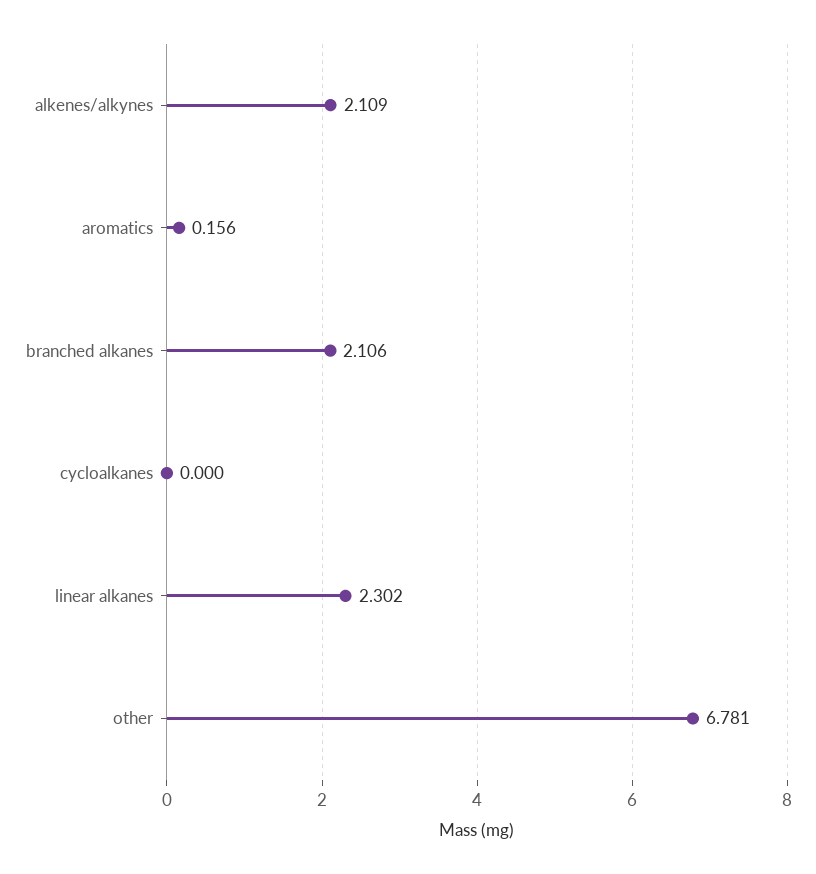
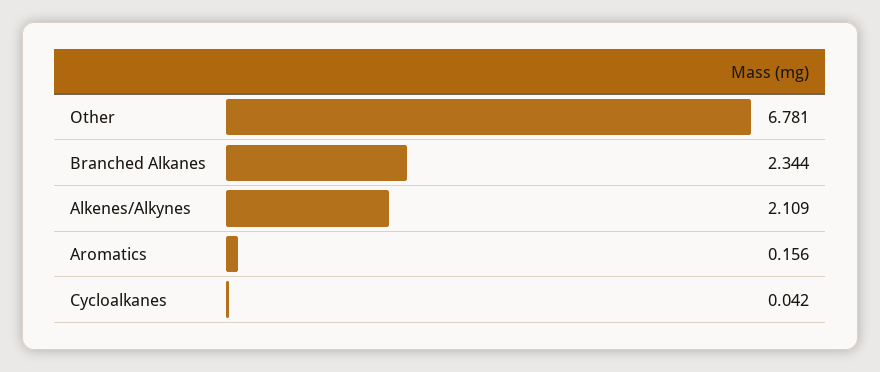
branched alkanes: 2.106 -> 2.344
cycloalkanes: 0 -> 0.042
linear alkanes: 2.302 -> none

